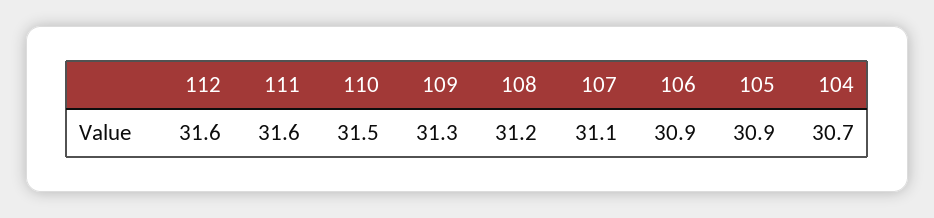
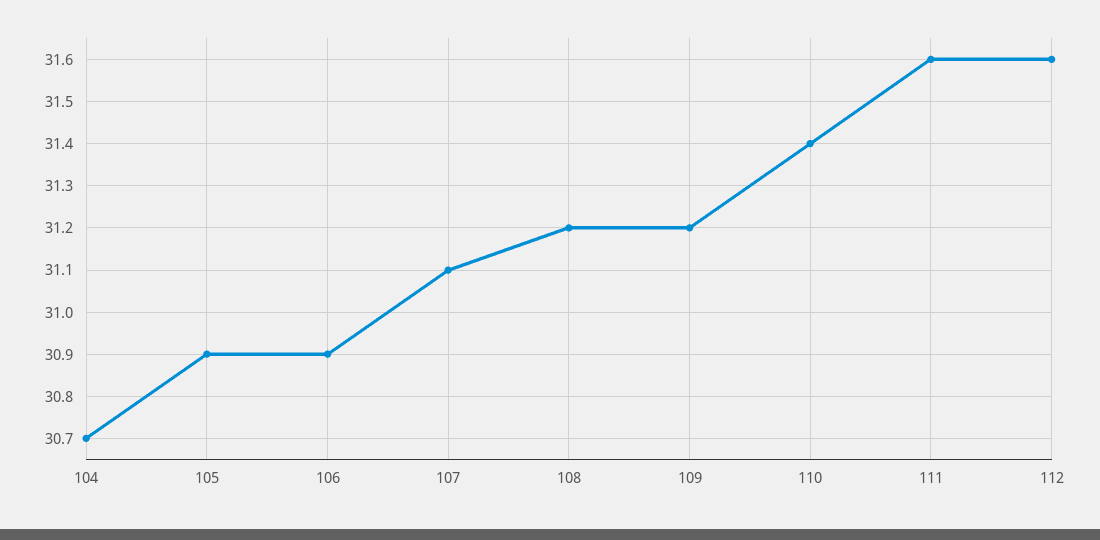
110: 31.5 -> 31.4
109: 31.3 -> 31.2

